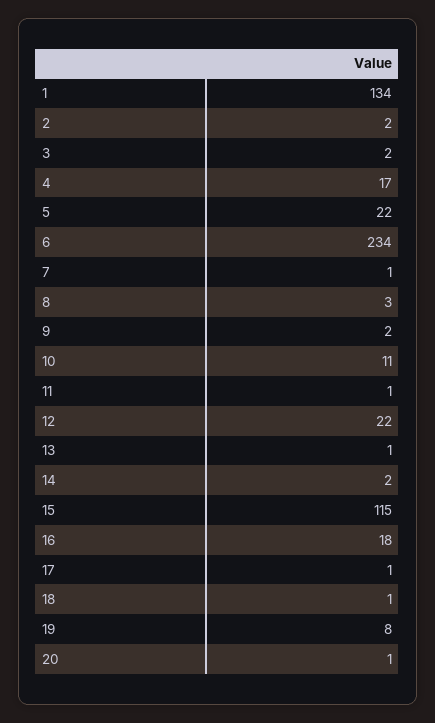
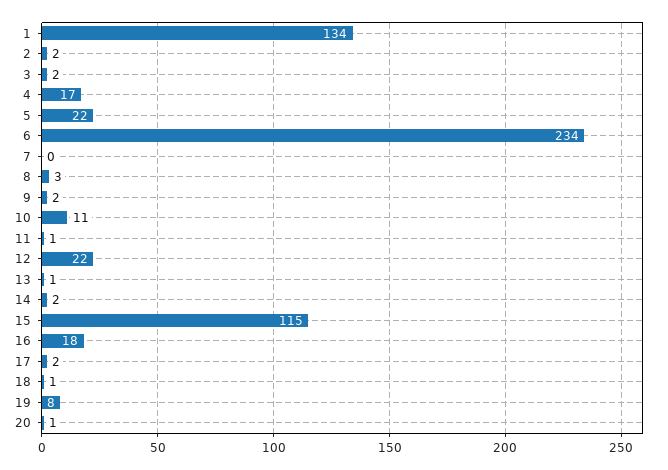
7: 1 -> 0
17: 1 -> 2

